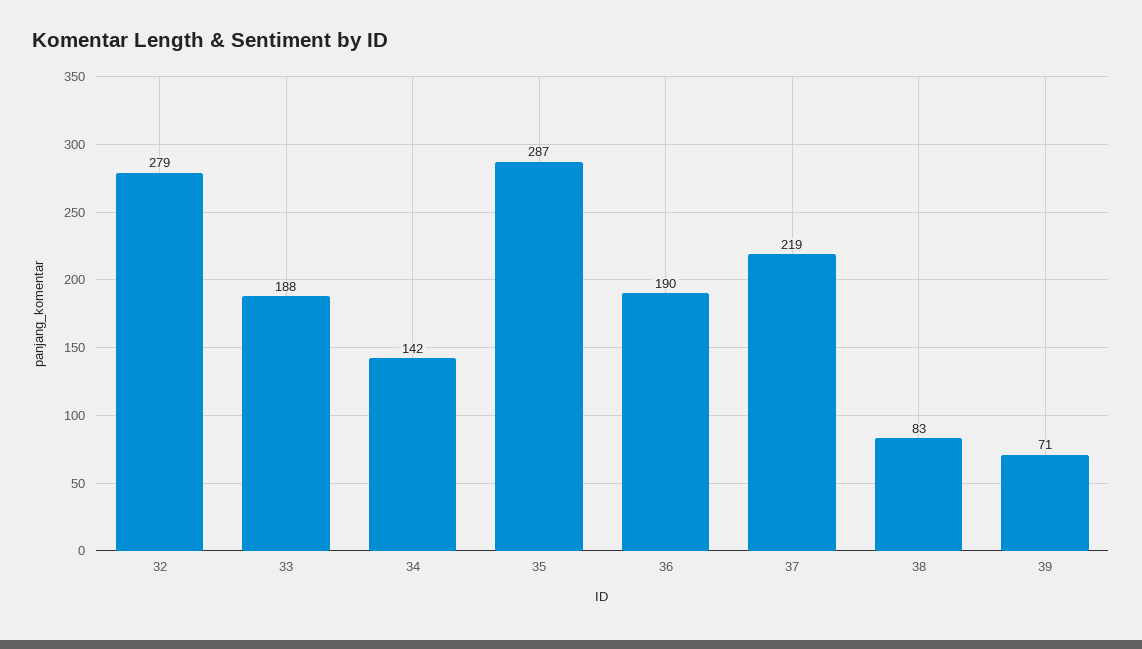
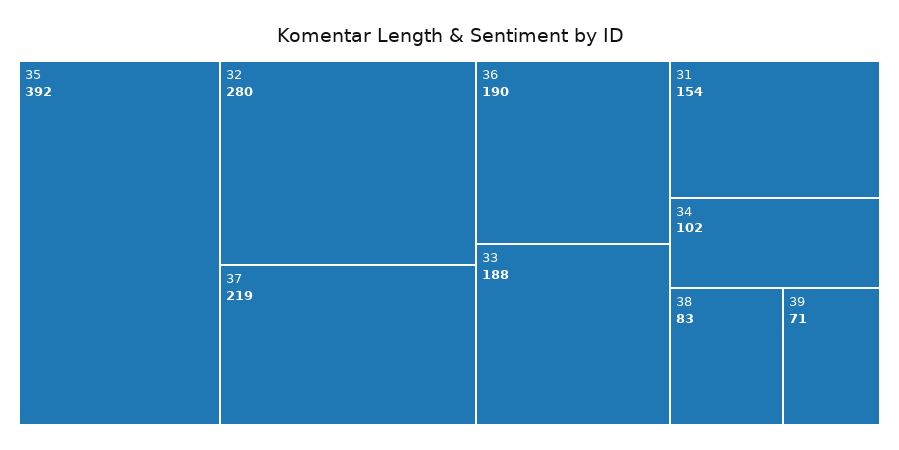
32: 279 -> 280
34: 142 -> 102
35: 287 -> 392
31: none -> 154

